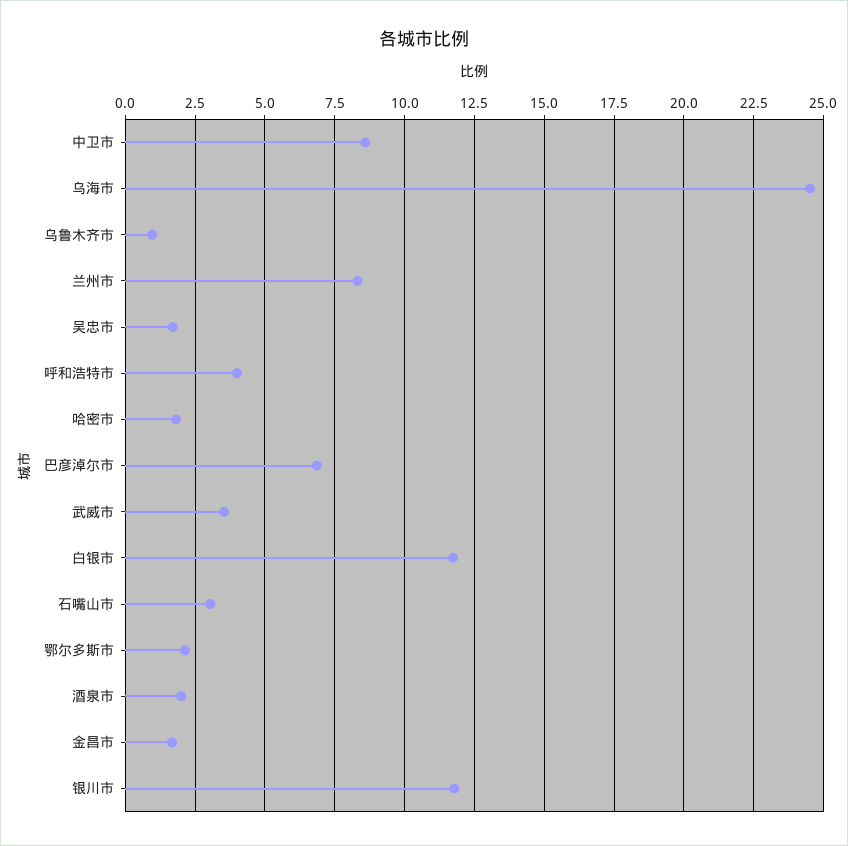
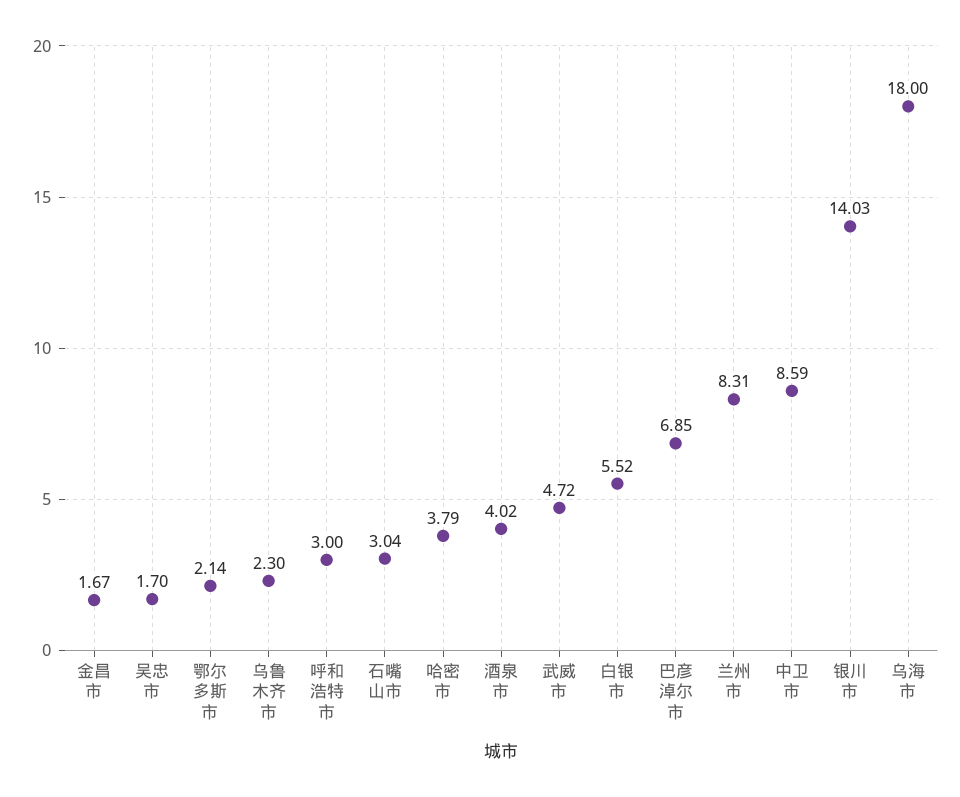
乌海市: 24.5 -> 18
乌鲁木齐市: 1 -> 2.3
呼和浩特市: 4 -> 3
哈密市: 1.75 -> 3.79
武威市: 3.5 -> 4.72
白银市: 11.75 -> 5.52
酒泉市: 2 -> 4.02
银川市: 11.75 -> 14.03

